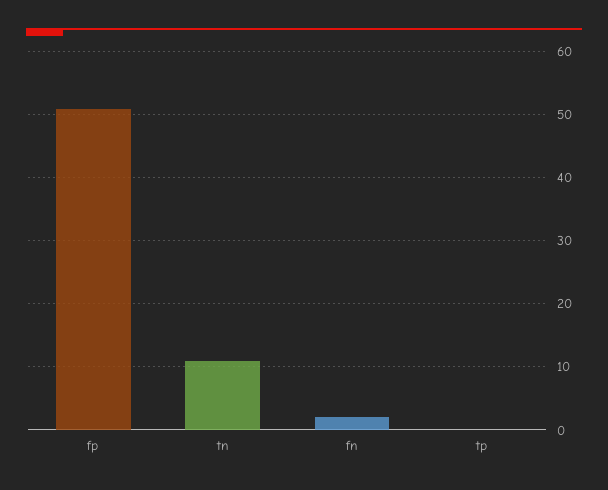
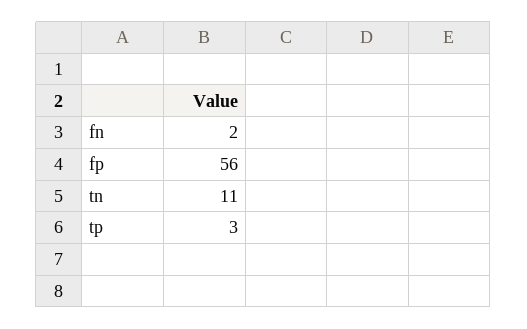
fp: 51 -> 56
tp: 0 -> 3

